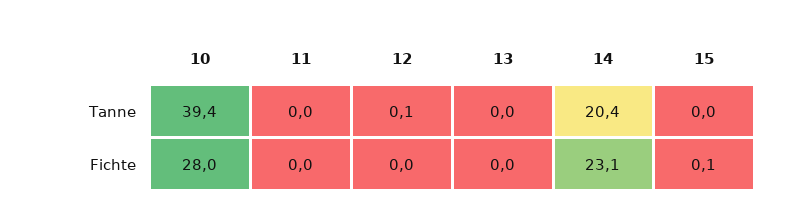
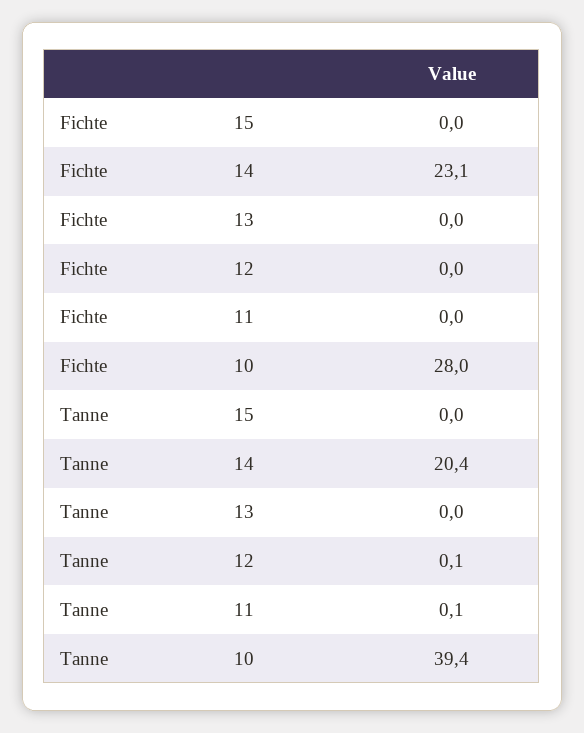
11, Tanne: 0 -> 0.1
15, Fichte: 0.1 -> 0

